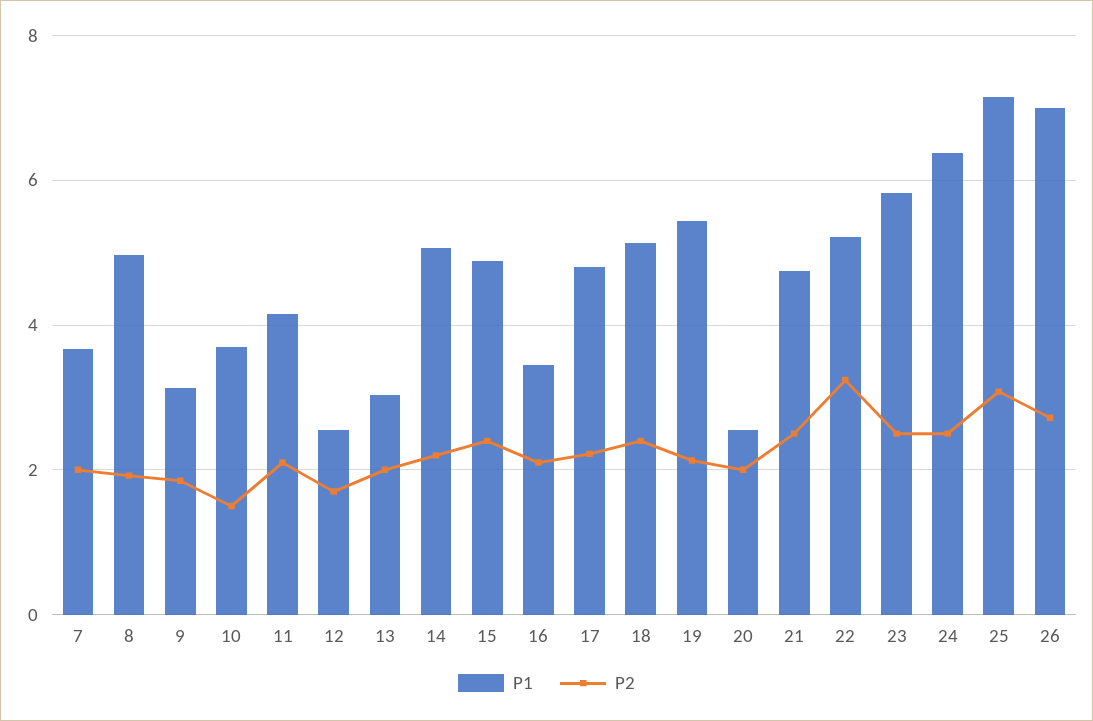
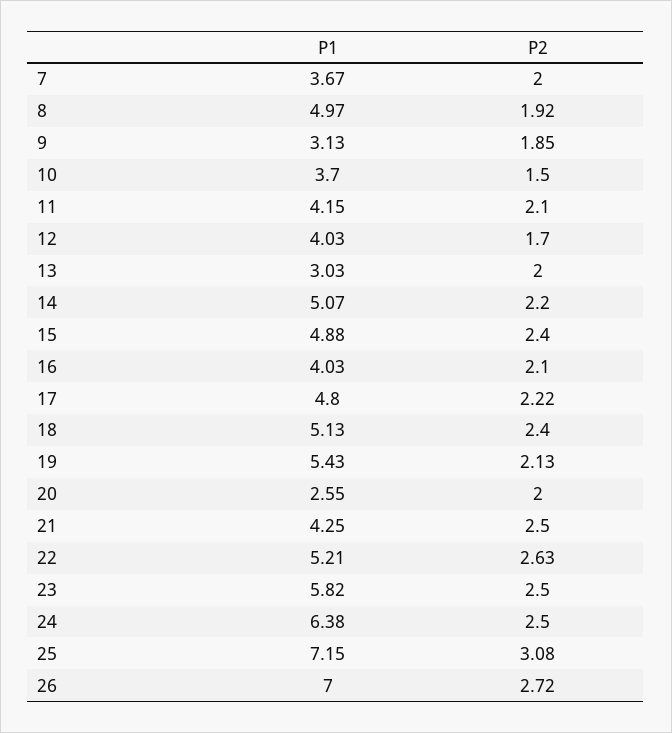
P1, 12: 2.6 -> 4.03
P1, 16: 3.4 -> 4.03
P1, 21: 4.8 -> 4.25
P2, 22: 3.2 -> 2.63

